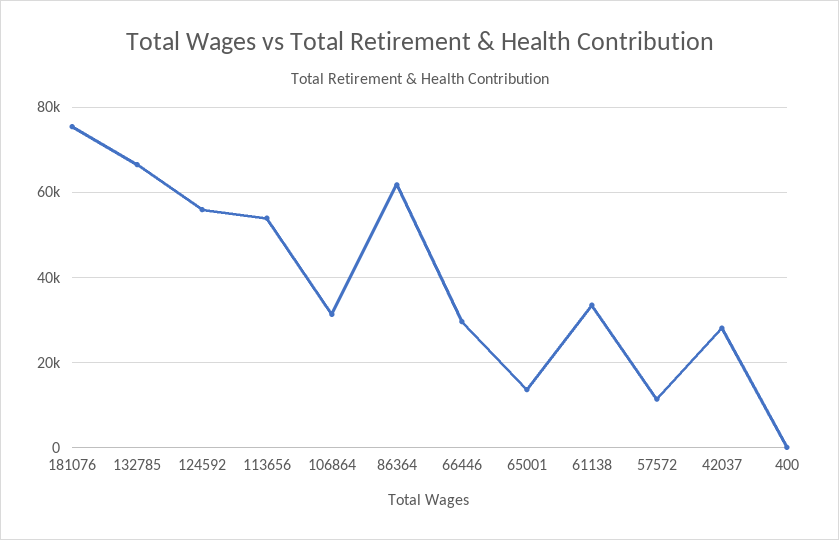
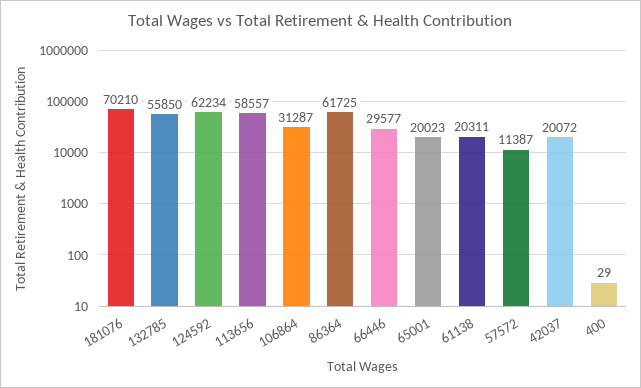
181076: 76000 -> 70210
132785: 66000 -> 55850
124592: 56000 -> 62234
113656: 54000 -> 58557
65001: 14000 -> 20023
61138: 34000 -> 20311
42037: 28000 -> 20072

